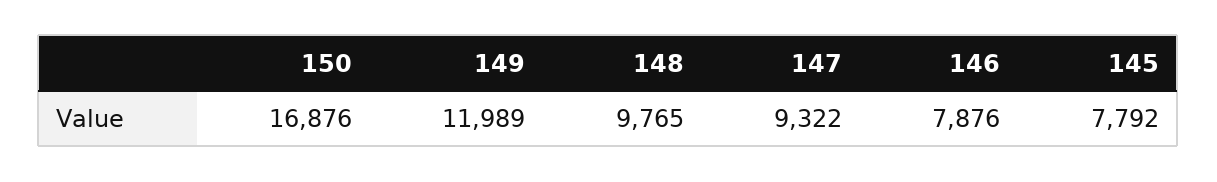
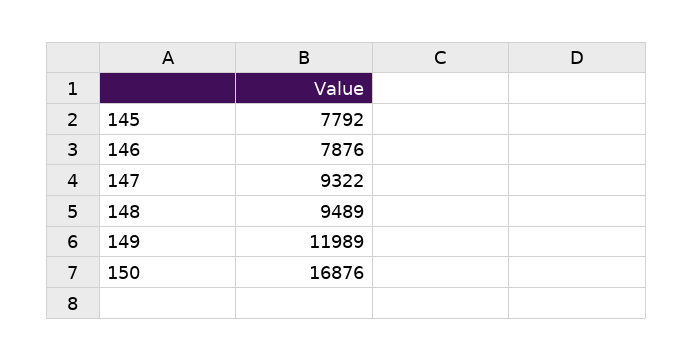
148: 9765 -> 9489

